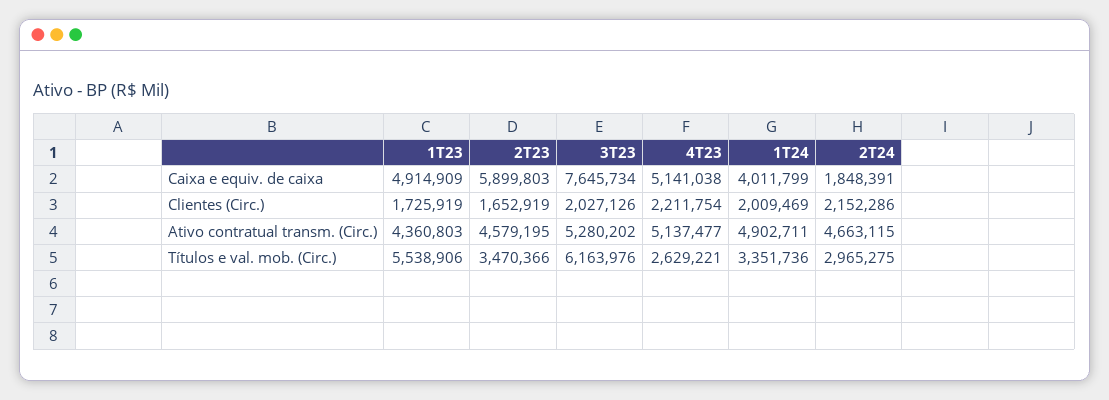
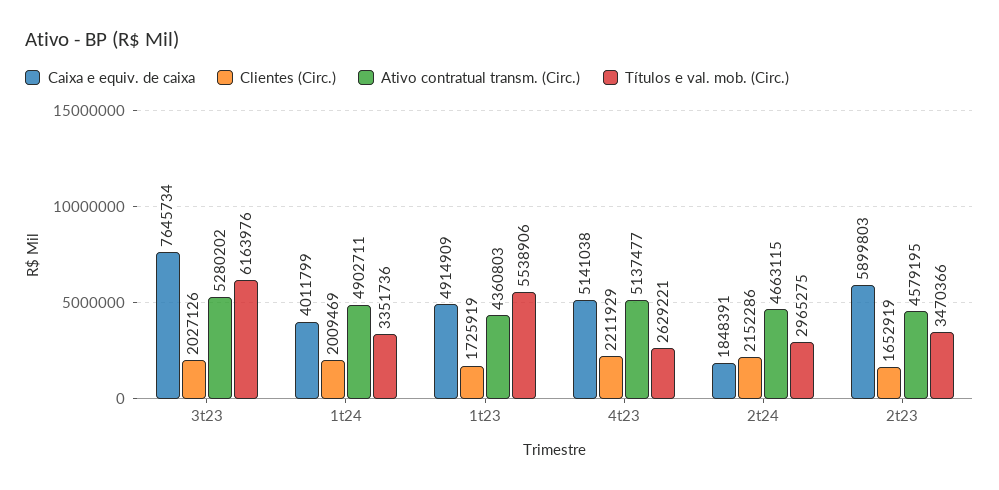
Clientes (Circ.), 4T23: 2211754 -> 2211929

